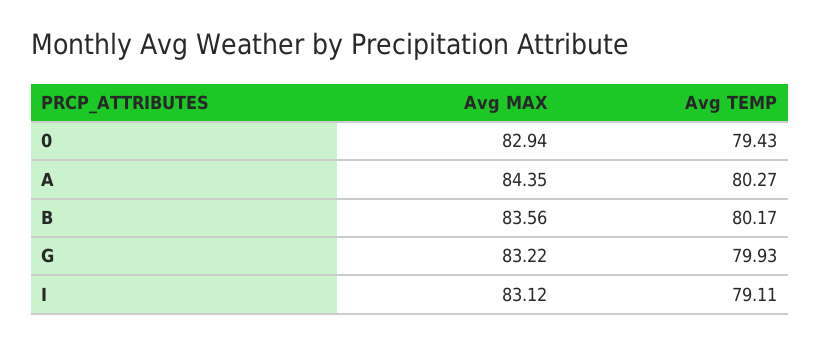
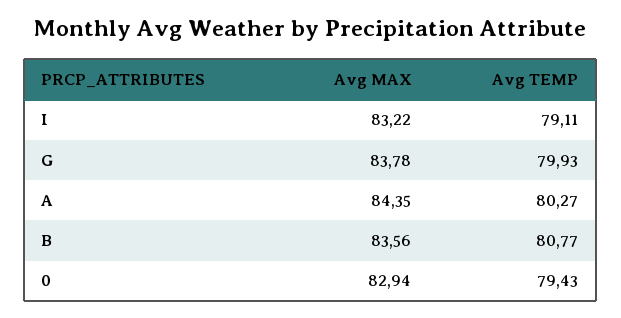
Avg TEMP, B: 80.17 -> 80.77
Avg MAX, G: 83.22 -> 83.78
Avg MAX, I: 83.12 -> 83.22

